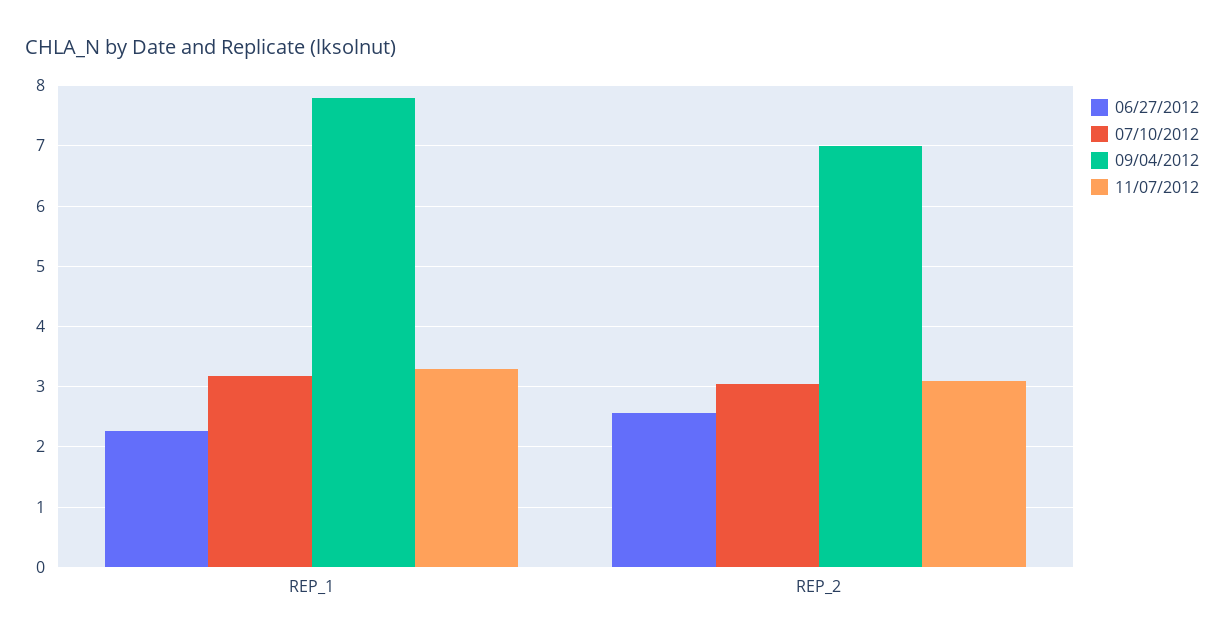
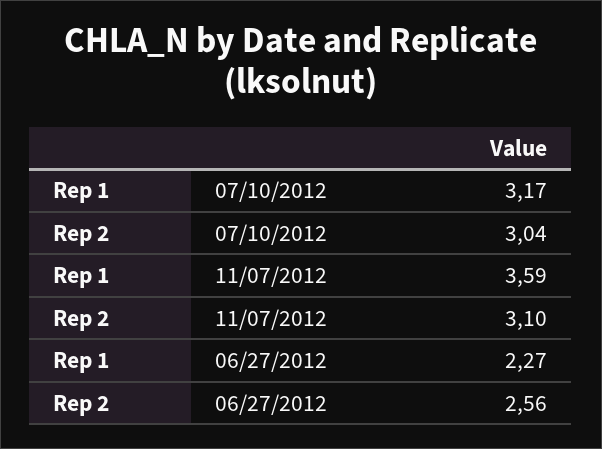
09/04/2012, REP_1: 7.8 -> none
11/07/2012, REP_1: 3.3 -> 3.59
09/04/2012, REP_2: 7 -> none

